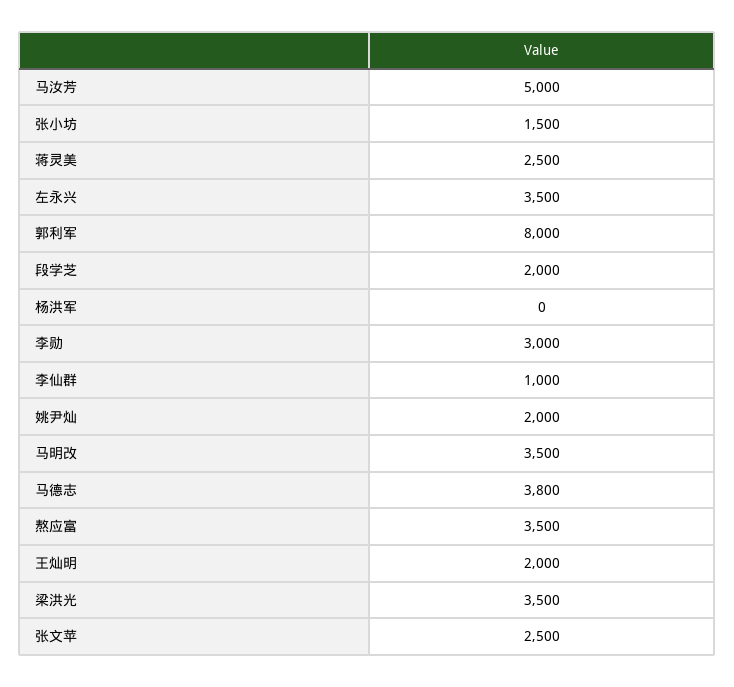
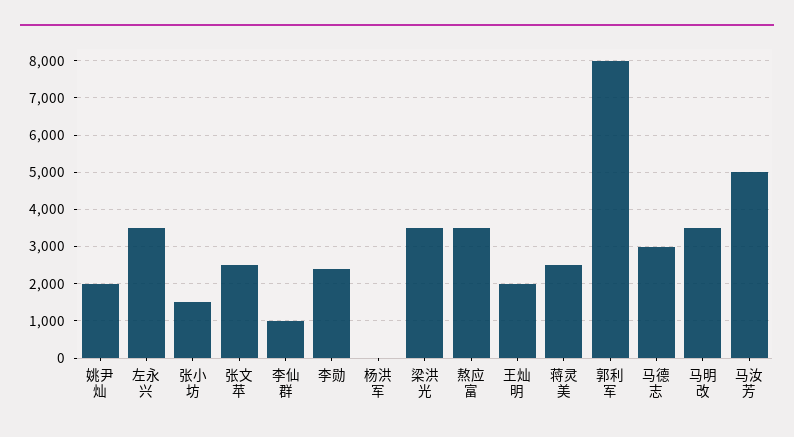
段学芝: 2000 -> none
李勋: 3000 -> 2400
马德志: 3800 -> 3000

